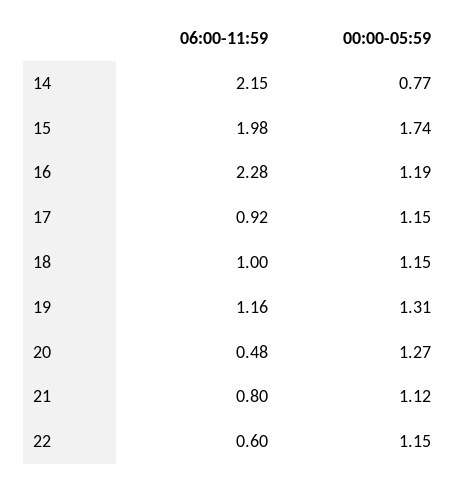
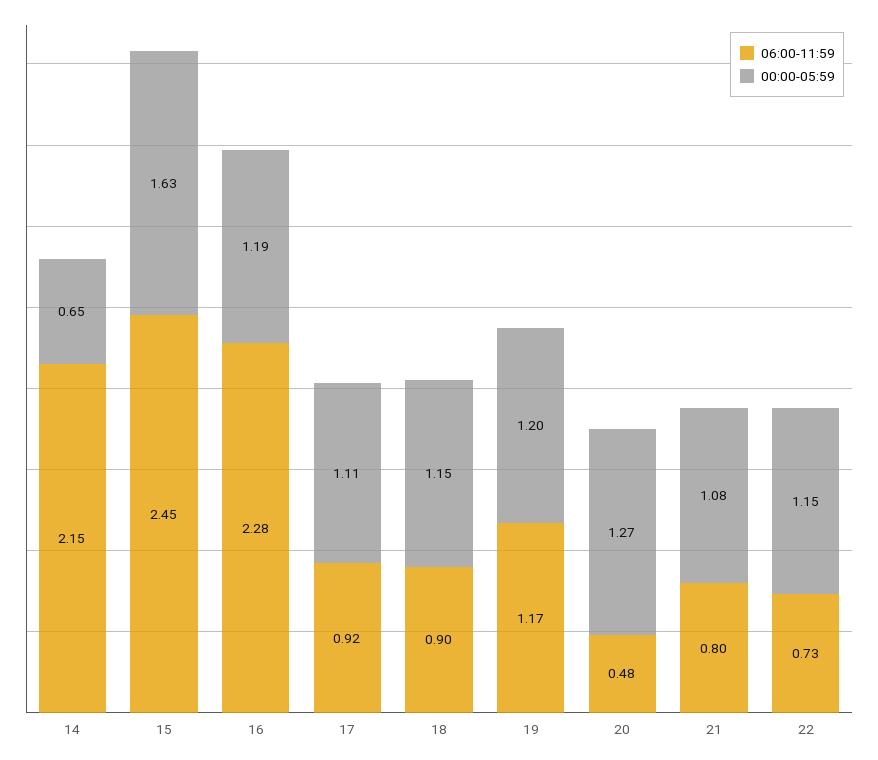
00:00-05:59, 14: 0.77 -> 0.65
06:00-11:59, 15: 1.98 -> 2.45
00:00-05:59, 15: 1.74 -> 1.63
00:00-05:59, 17: 1.15 -> 1.11
06:00-11:59, 18: 1 -> 0.9
06:00-11:59, 19: 1.16 -> 1.17
00:00-05:59, 19: 1.31 -> 1.2
00:00-05:59, 21: 1.12 -> 1.08
06:00-11:59, 22: 0.6 -> 0.73

